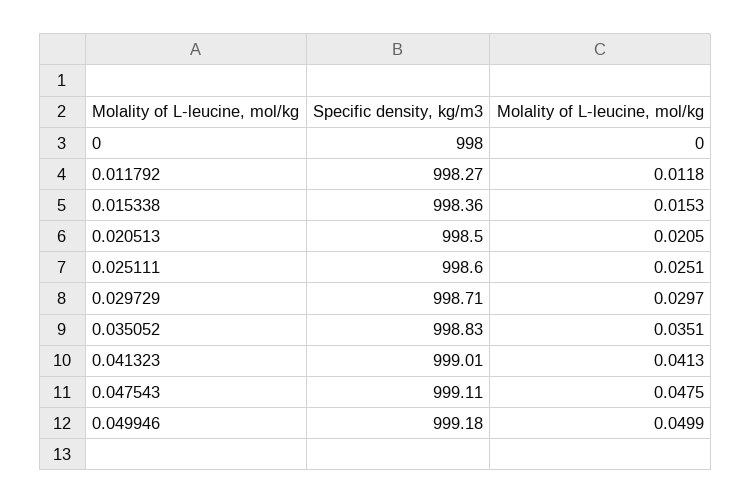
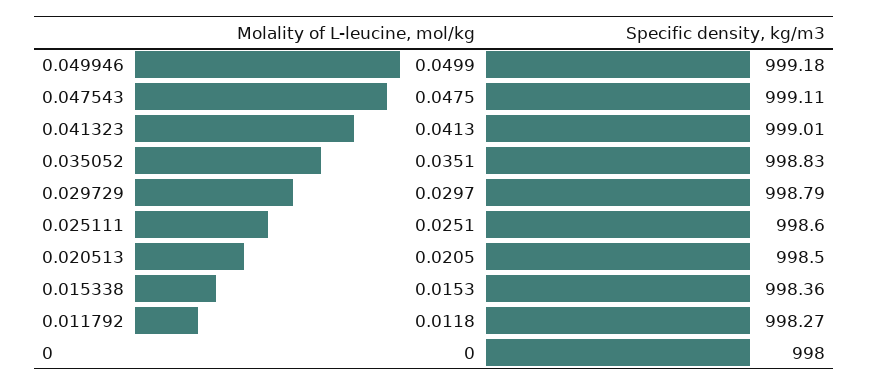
Specific density, kg/m3, 0.029729: 998.71 -> 998.79

